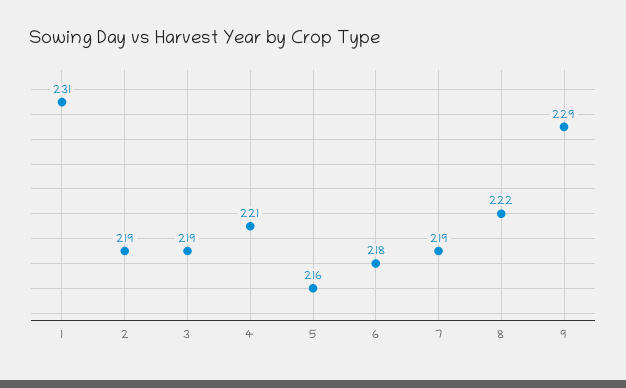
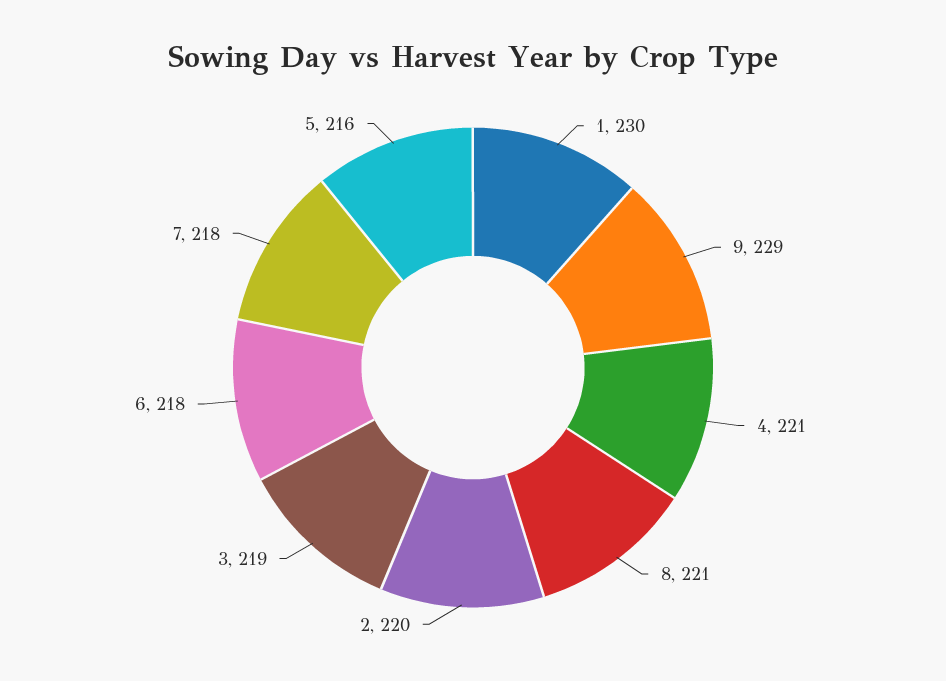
1: 231 -> 230
2: 219 -> 220
7: 219 -> 218
8: 222 -> 221

